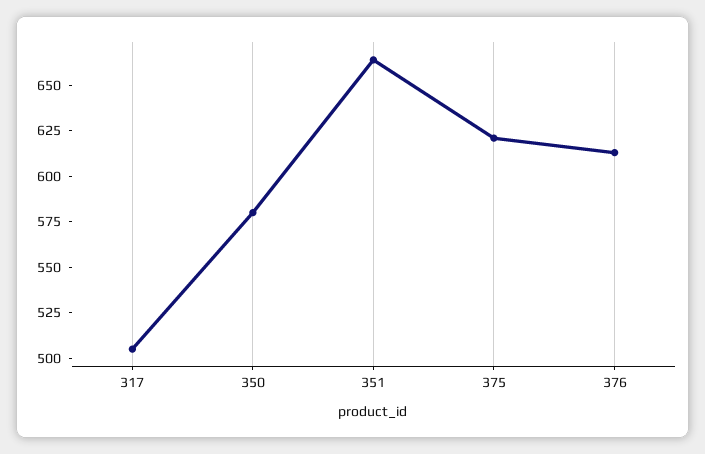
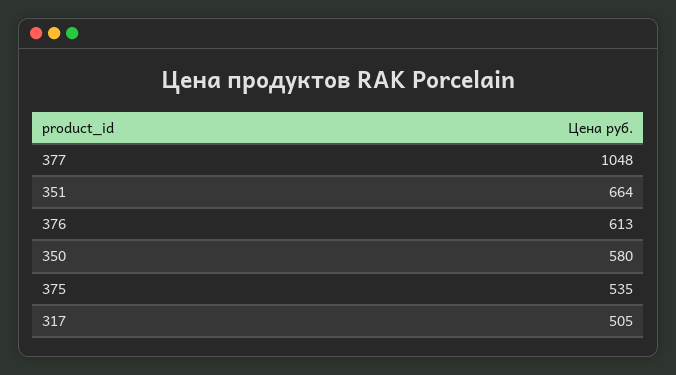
375: 620 -> 535
377: none -> 1048

